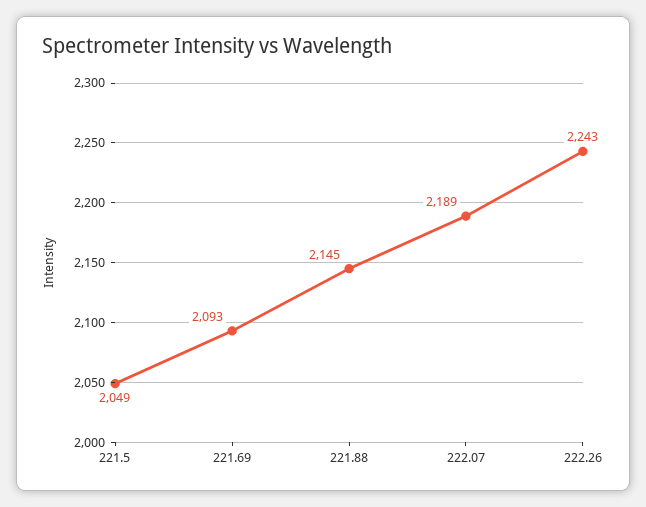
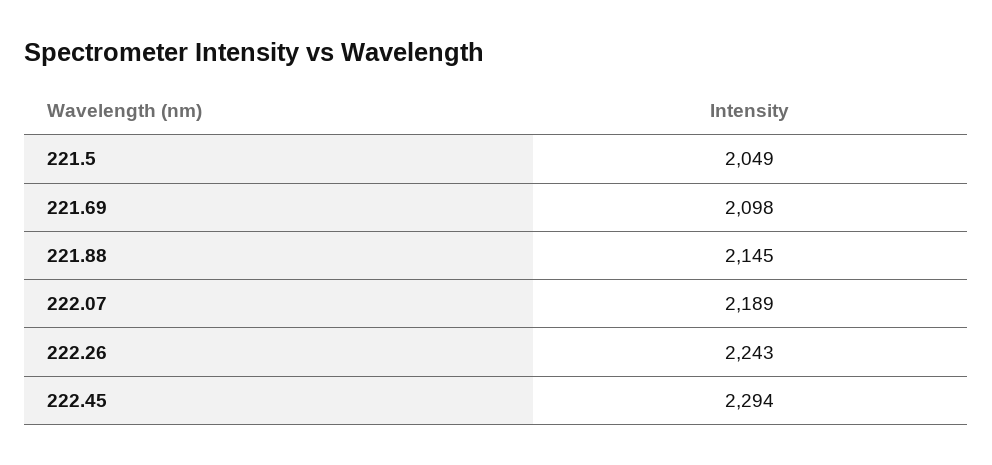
221.69: 2093 -> 2098
222.45: none -> 2294

